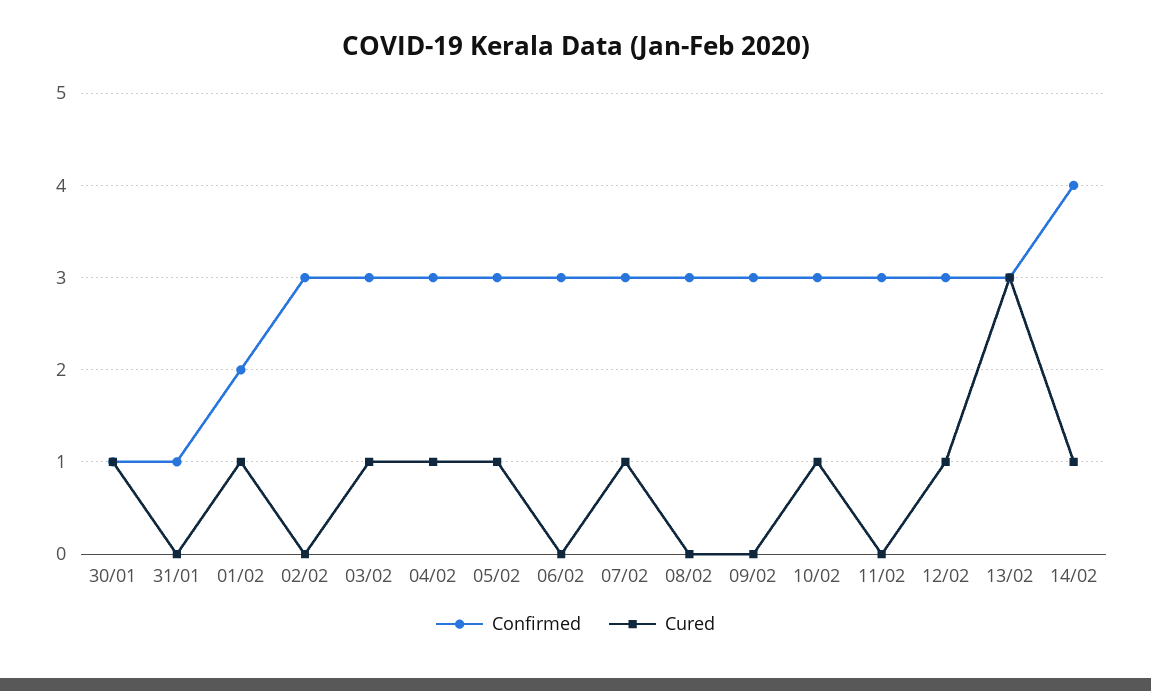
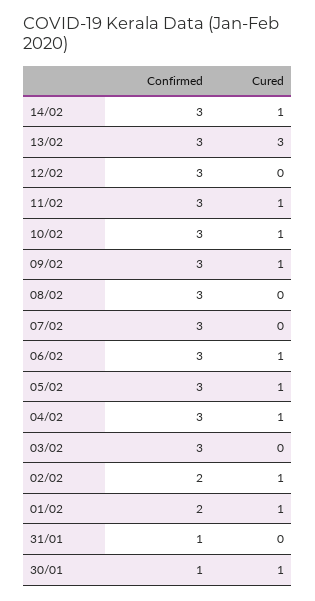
Confirmed, 02/02: 3 -> 2
Cured, 02/02: 0 -> 1
Cured, 03/02: 1 -> 0
Cured, 06/02: 0 -> 1
Cured, 07/02: 1 -> 0
Cured, 09/02: 0 -> 1
Cured, 11/02: 0 -> 1
Cured, 12/02: 1 -> 0
Confirmed, 14/02: 4 -> 3

